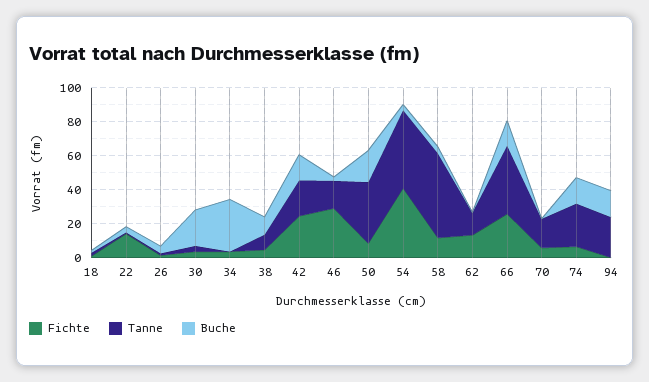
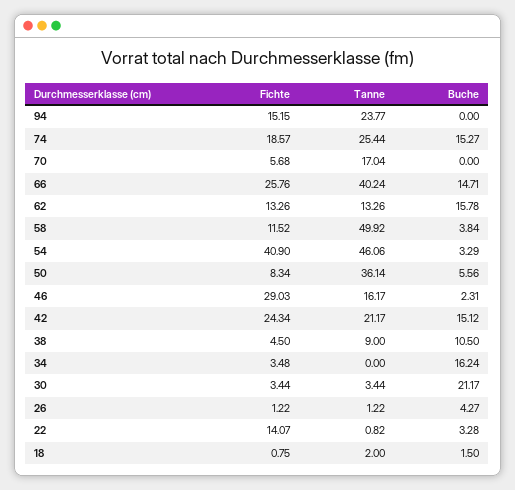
Buche, 34: 30 -> 16.24
Buche, 50: 20 -> 5.56
Buche, 62: 0 -> 15.78
Fichte, 74: 5 -> 18.57
Fichte, 94: 0 -> 15.15
Buche, 94: 15 -> 0

